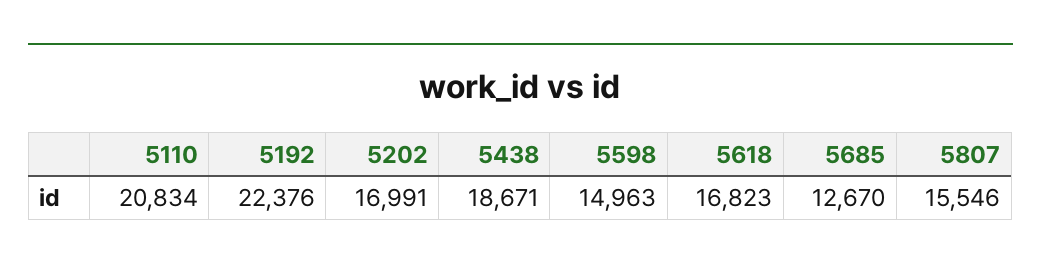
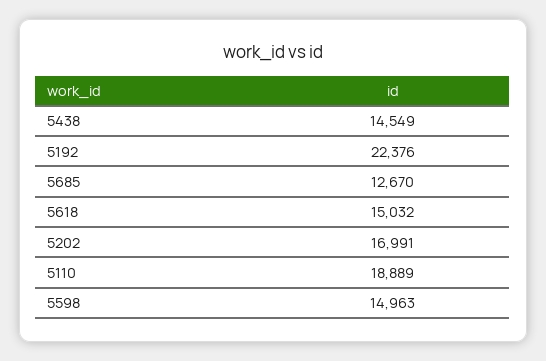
5110: 20834 -> 18889
5438: 18671 -> 14549
5618: 16823 -> 15032
5807: 15546 -> none

